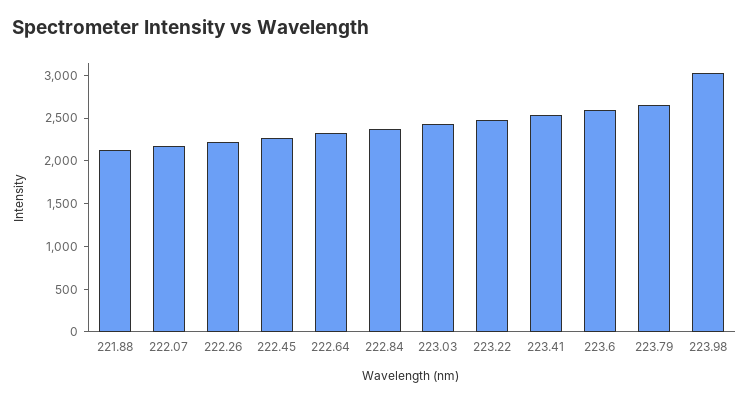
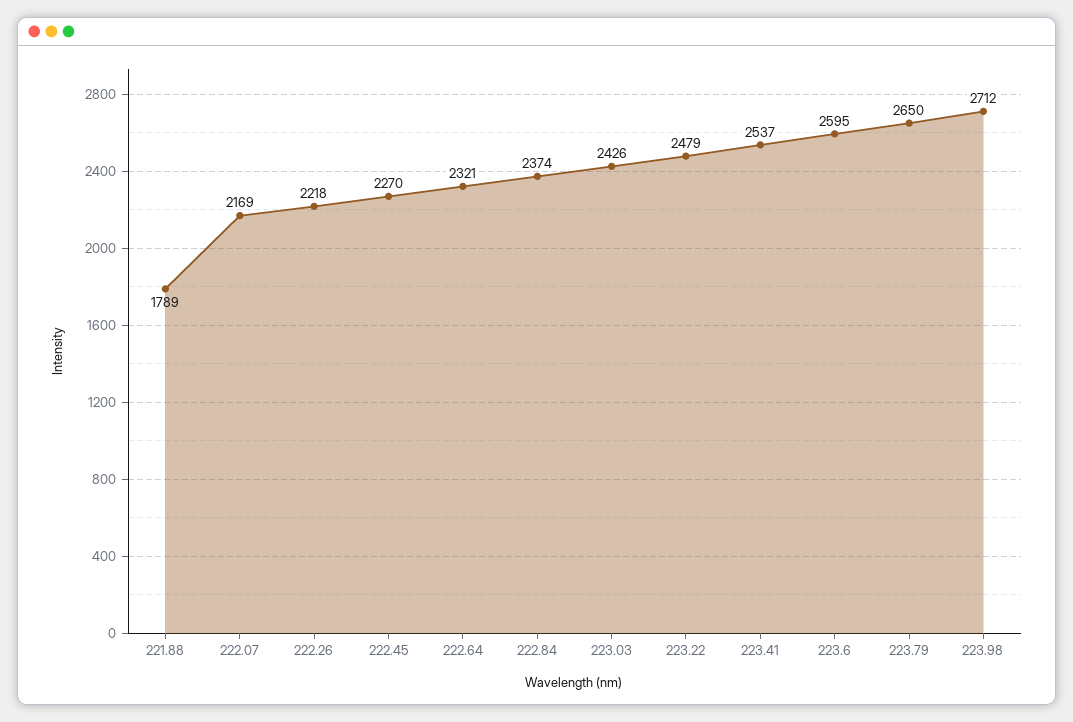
221.88: 2100 -> 1789
223.98: 3000 -> 2712

